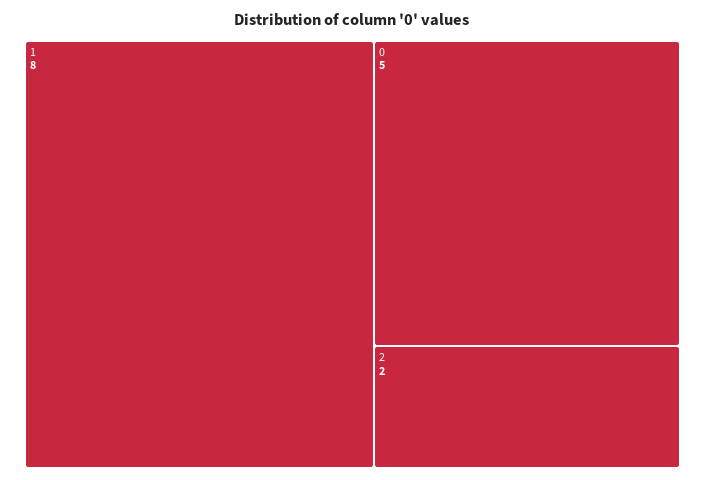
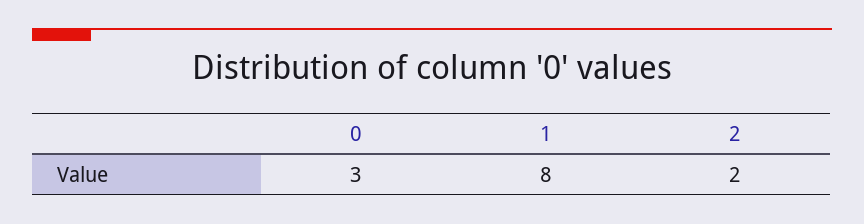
0: 5 -> 3

